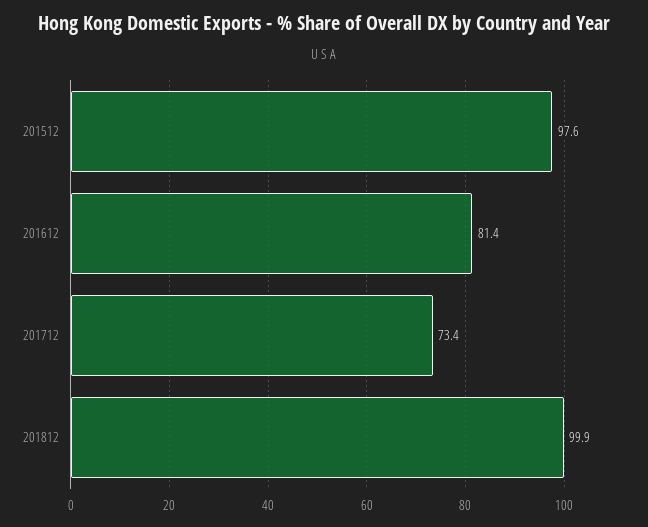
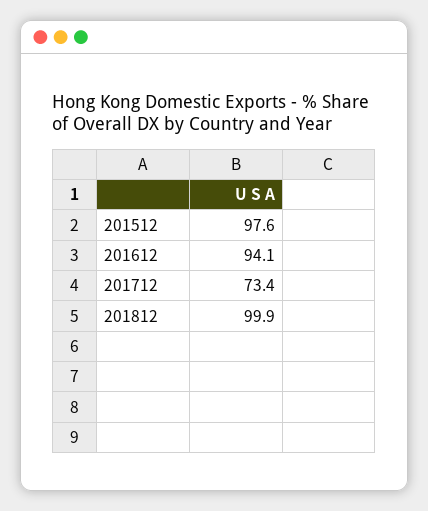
201612: 81.4 -> 94.1

